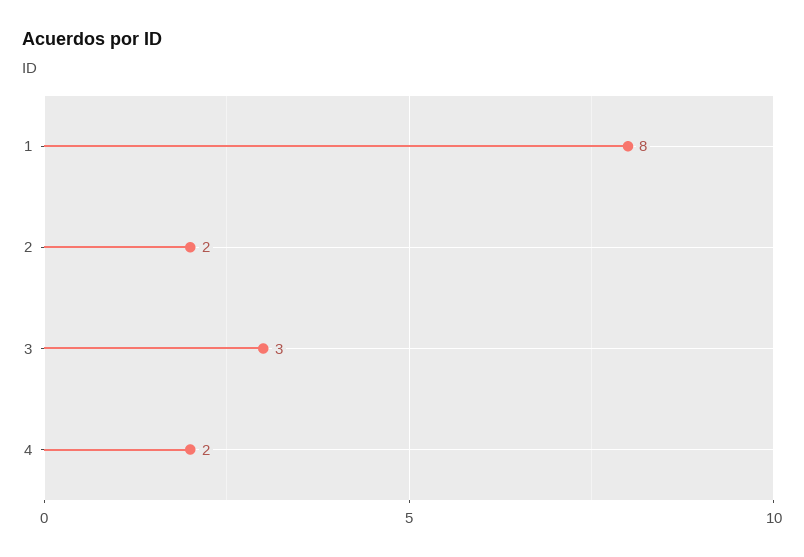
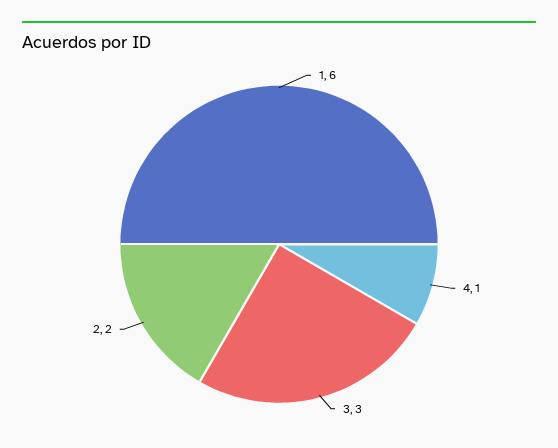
1: 8 -> 6
4: 2 -> 1

